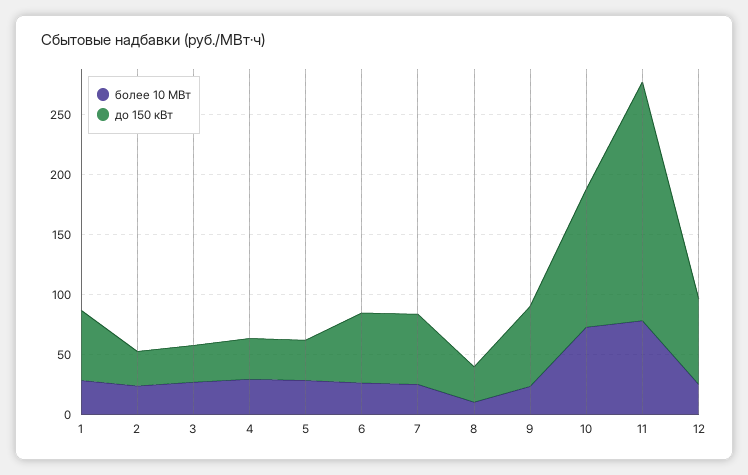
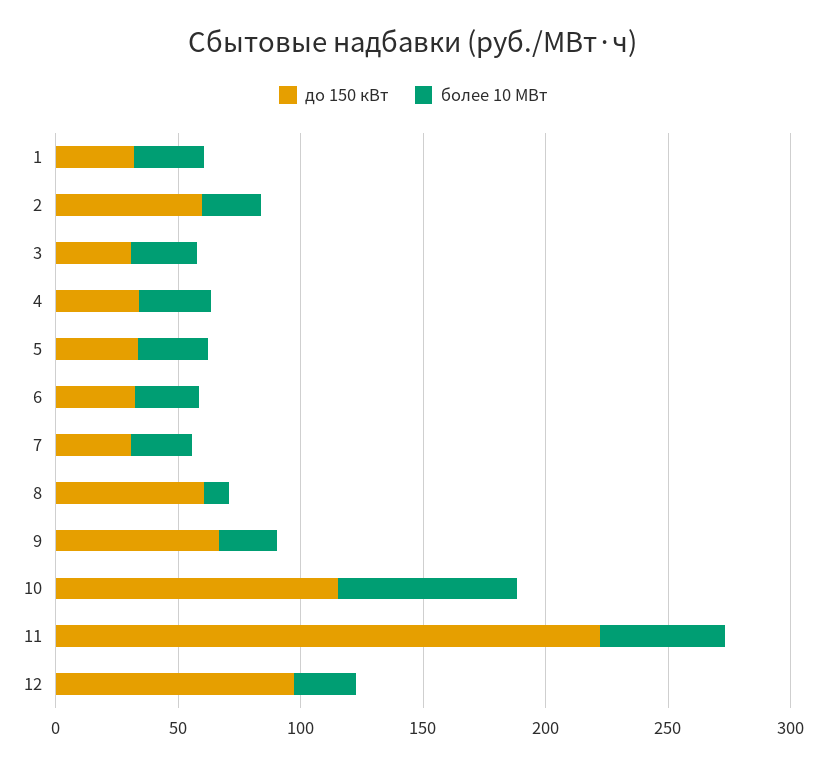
до 150 кВт, 1: 60 -> 30
до 150 кВт, 2: 30 -> 60
до 150 кВт, 6: 60 -> 30
до 150 кВт, 7: 60 -> 30
до 150 кВт, 8: 30 -> 60
более 10 МВт, 11: 80 -> 50
до 150 кВт, 11: 200 -> 220
до 150 кВт, 12: 70 -> 100

